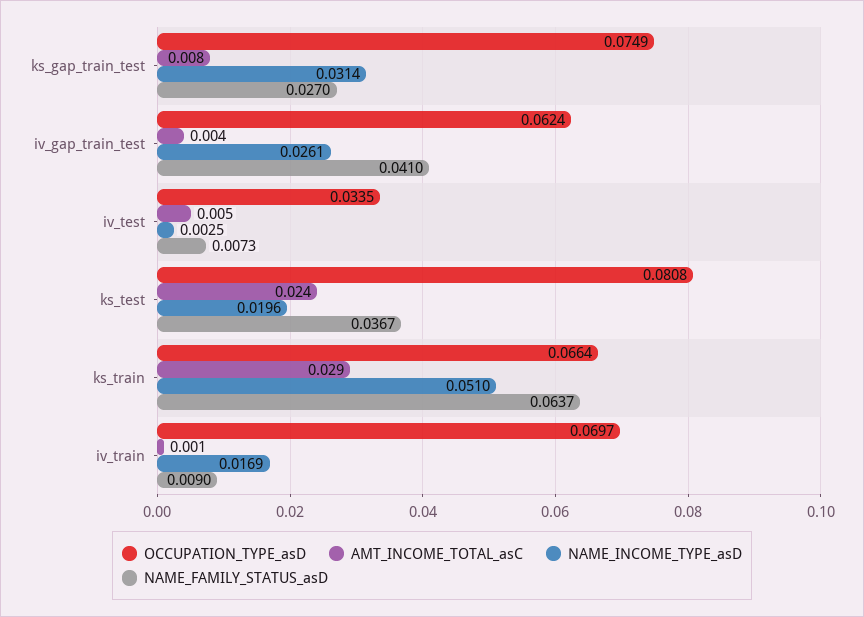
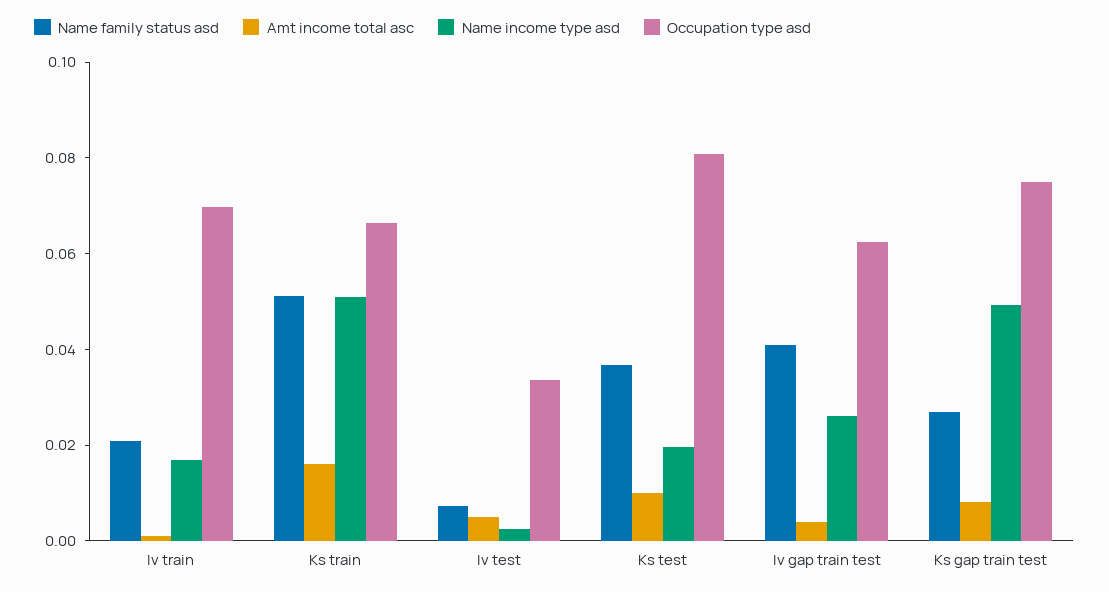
NAME_INCOME_TYPE_asD, ks_gap_train_test: 0.0314 -> 0.05
AMT_INCOME_TOTAL_asC, ks_test: 0.024 -> 0.01
AMT_INCOME_TOTAL_asC, ks_train: 0.029 -> 0.015
NAME_FAMILY_STATUS_asD, ks_train: 0.0637 -> 0.05
NAME_FAMILY_STATUS_asD, iv_train: 0.009 -> 0.02

